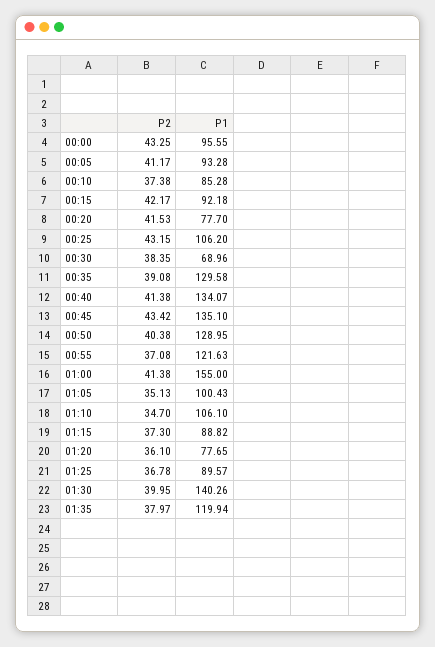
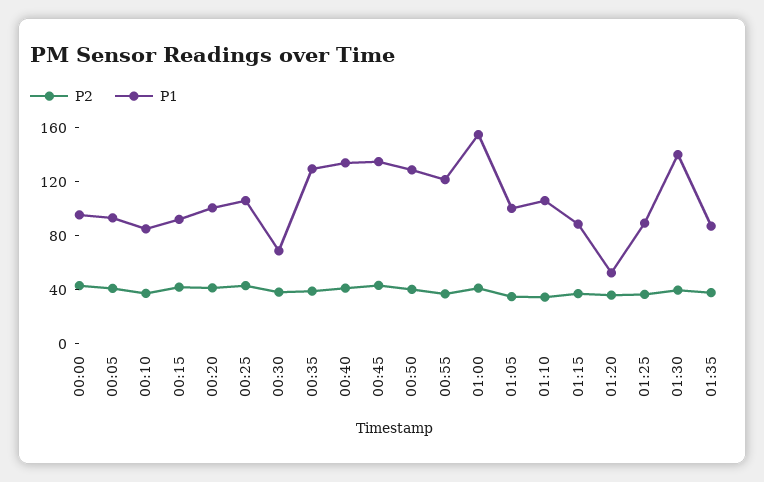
P1, 00:20: 77.7 -> 100
P1, 01:20: 77.65 -> 50
P1, 01:35: 119.94 -> 90

